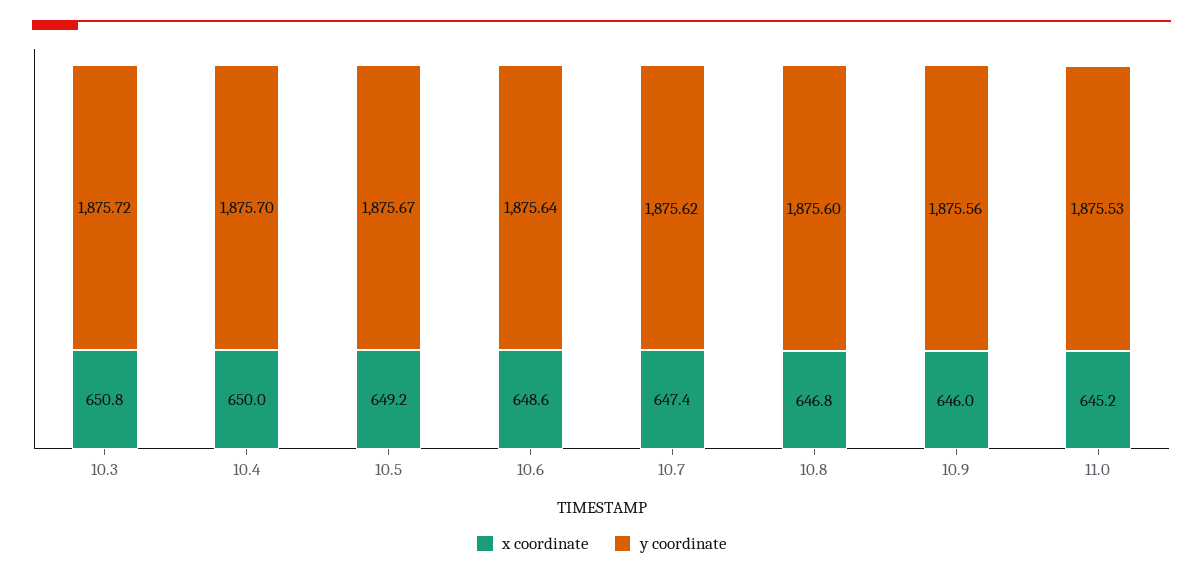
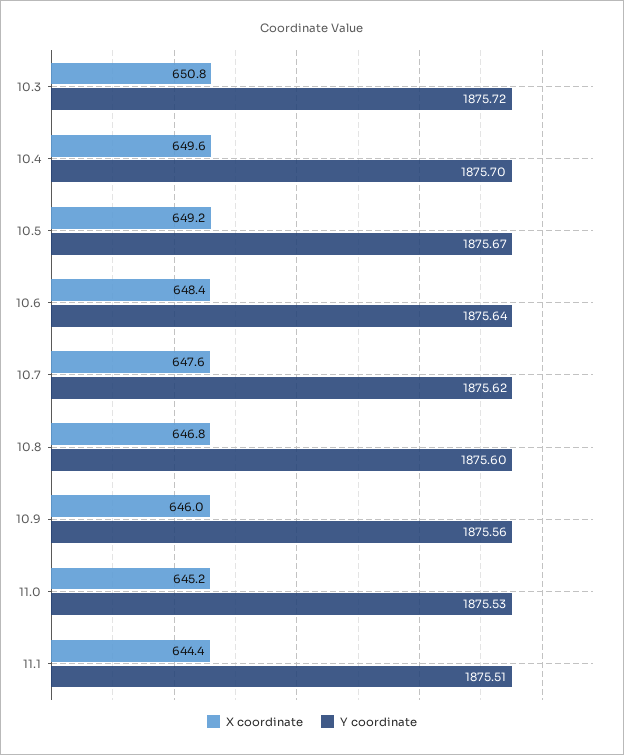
x coordinate, 10.4: 650 -> 649.6
x coordinate, 10.6: 648.6 -> 648.4
x coordinate, 10.7: 647.4 -> 647.6
x coordinate, 11.1: none -> 644.4
y coordinate, 11.1: none -> 1875.51

